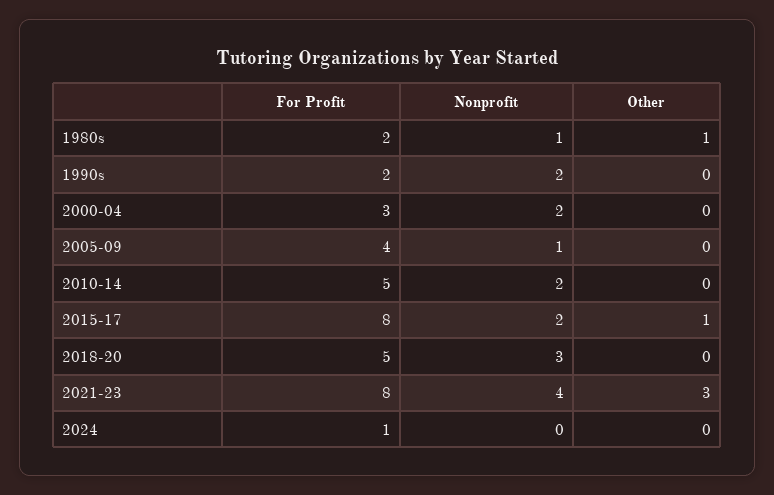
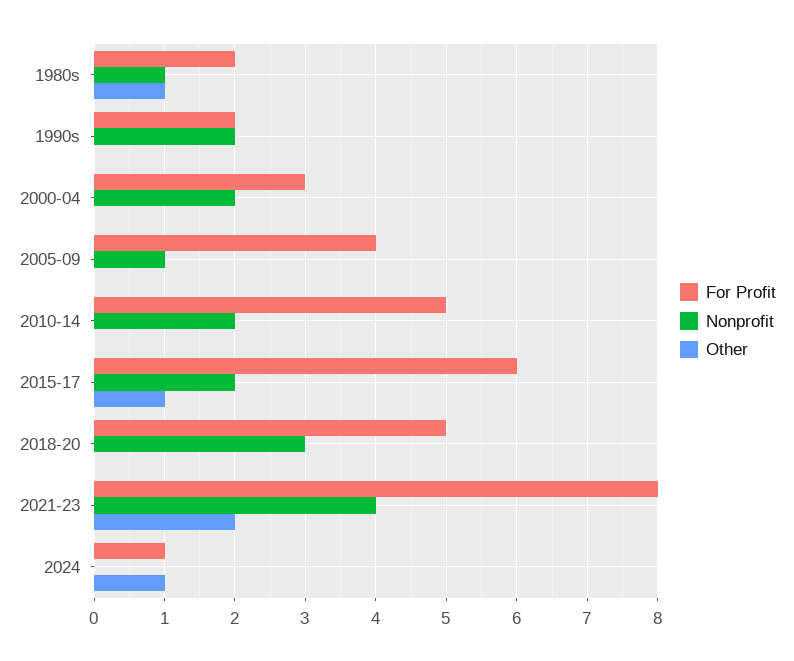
For Profit, 2015-17: 8 -> 6
Other, 2021-23: 3 -> 2
Other, 2024: 0 -> 1

